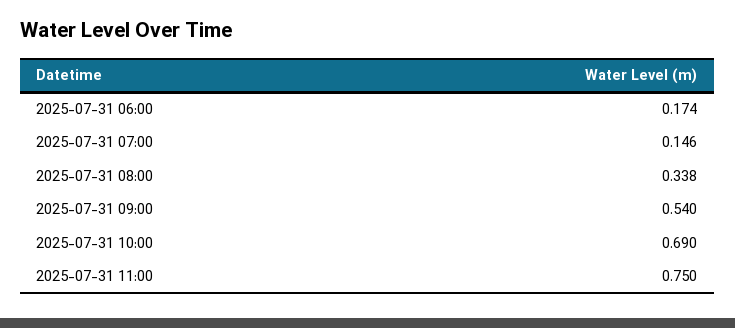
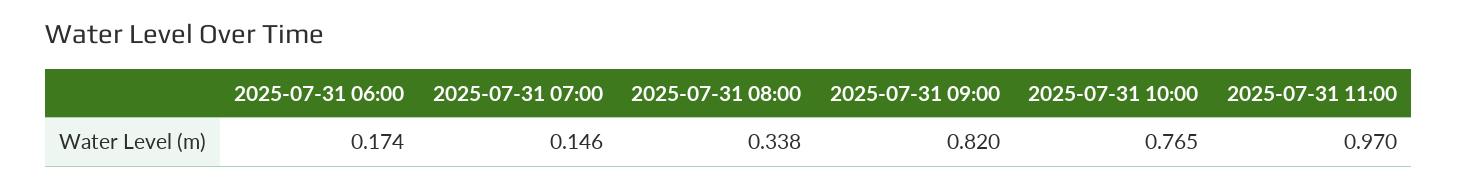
2025-07-31 09:00: 0.54 -> 0.82
2025-07-31 10:00: 0.69 -> 0.765
2025-07-31 11:00: 0.75 -> 0.97

